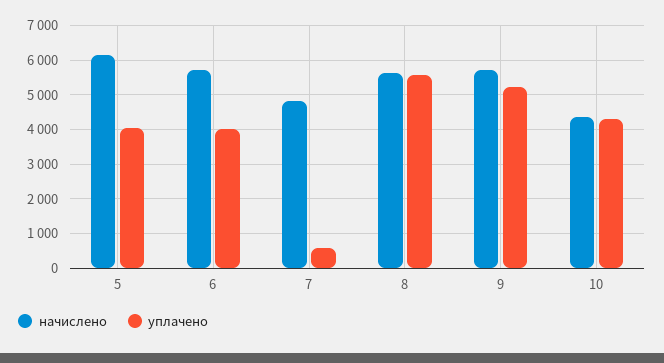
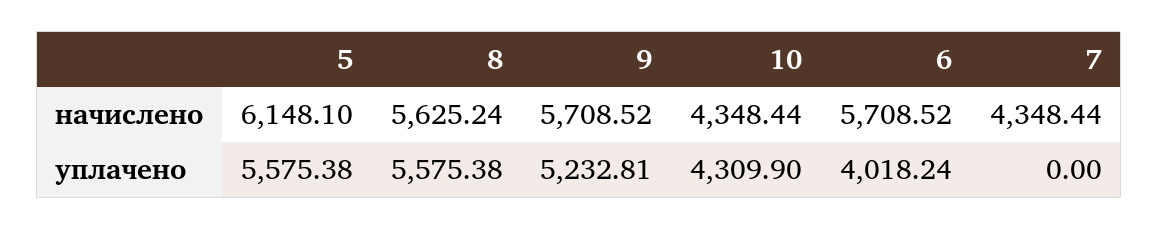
уплачено, 5: 4000 -> 5575.38
начислено, 7: 4800 -> 4348.44
уплачено, 7: 600 -> 0

